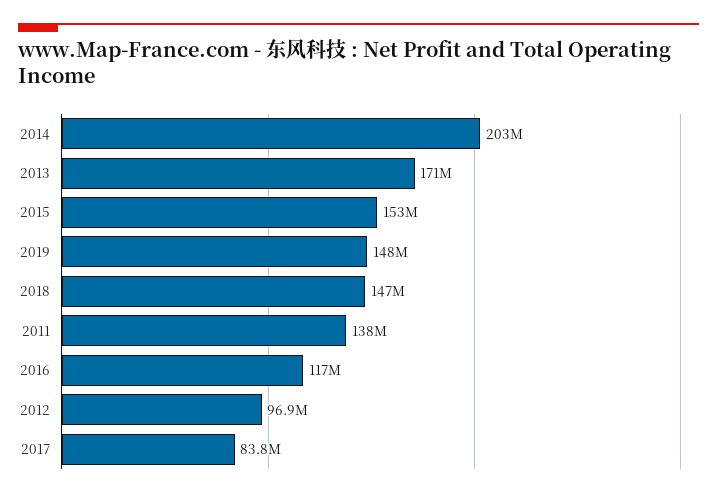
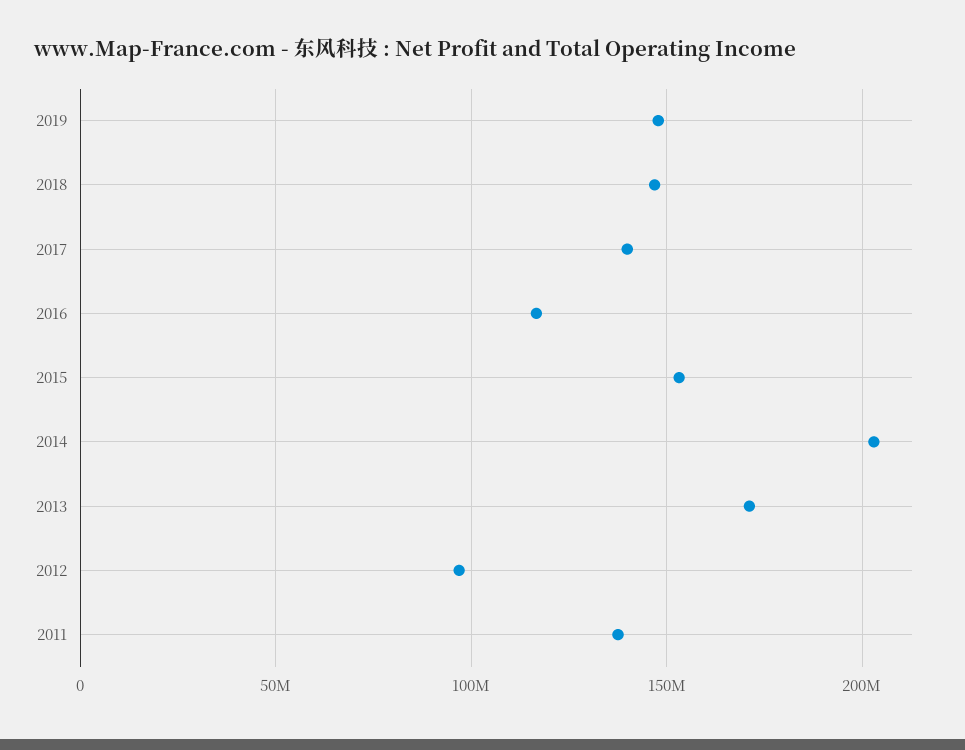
2017: 83800000 -> 140000000

